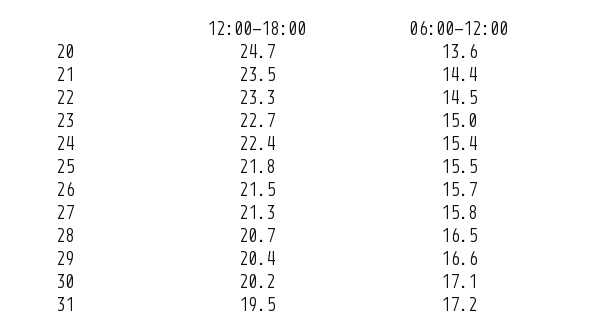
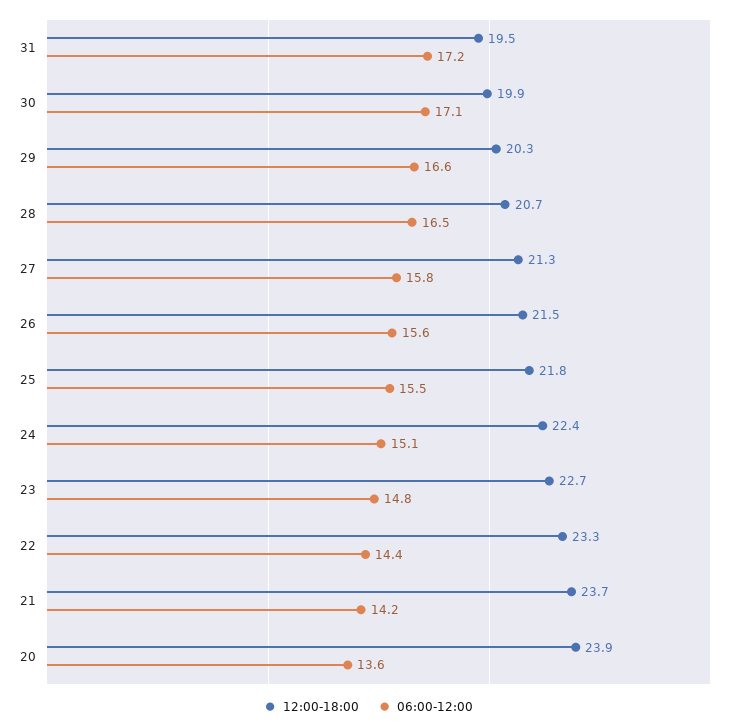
12:00-18:00, 20: 24.7 -> 23.9
12:00-18:00, 21: 23.5 -> 23.7
06:00-12:00, 21: 14.4 -> 14.2
06:00-12:00, 22: 14.5 -> 14.4
06:00-12:00, 23: 15 -> 14.8
06:00-12:00, 24: 15.4 -> 15.1
06:00-12:00, 26: 15.7 -> 15.6
12:00-18:00, 29: 20.4 -> 20.3
12:00-18:00, 30: 20.2 -> 19.9

